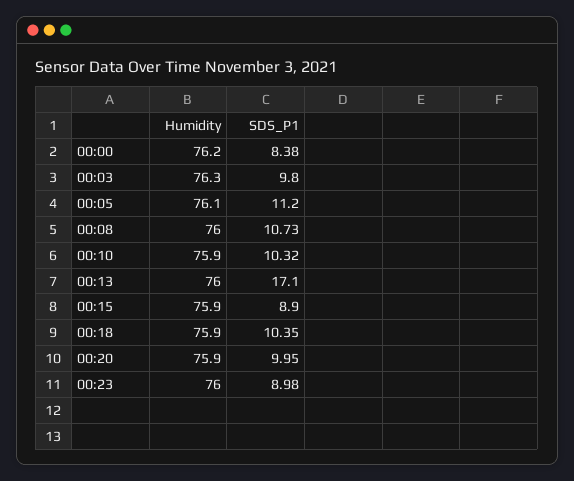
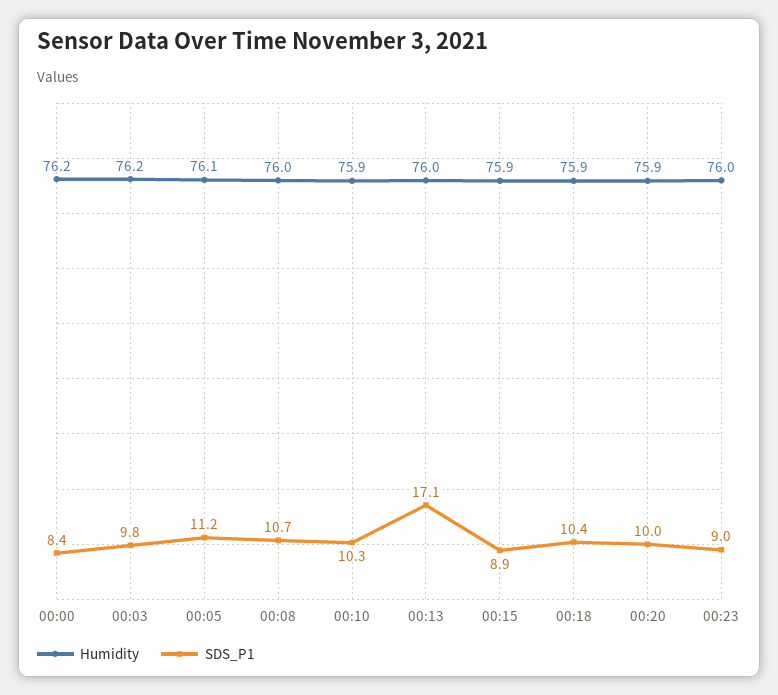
Humidity, 00:03: 76.3 -> 76.2

